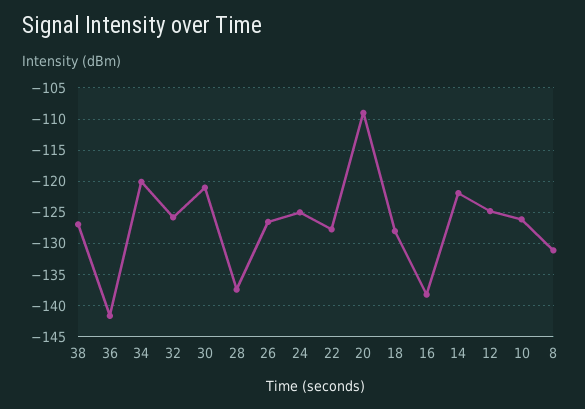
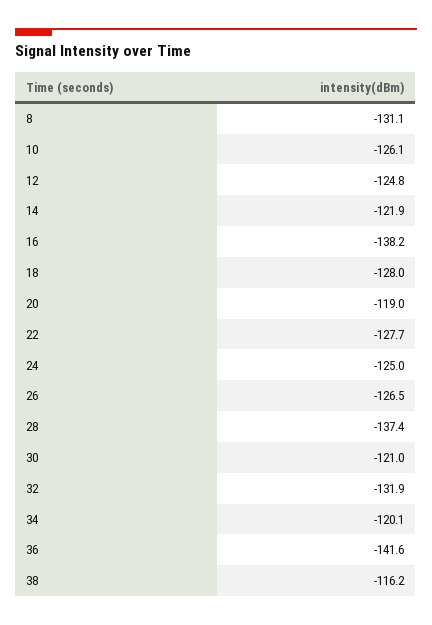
38: -127 -> -116.2
32: -126 -> -131.9
20: -109 -> -119

